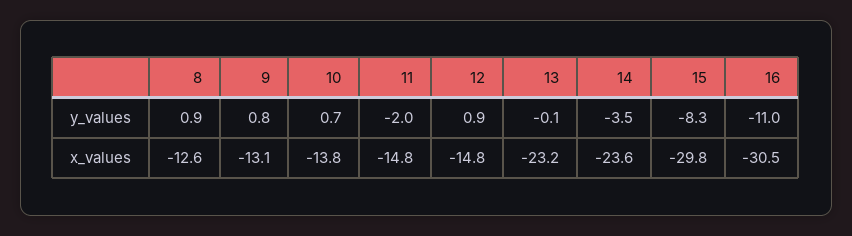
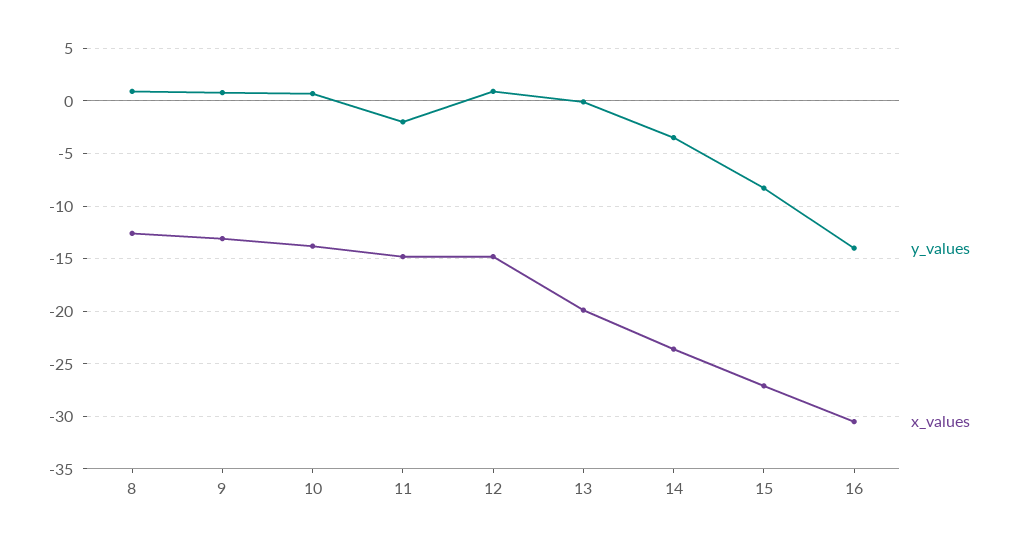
y_values, 16: -11 -> -14
x_values, 13: -23.2 -> -20
x_values, 15: -29.8 -> -27

